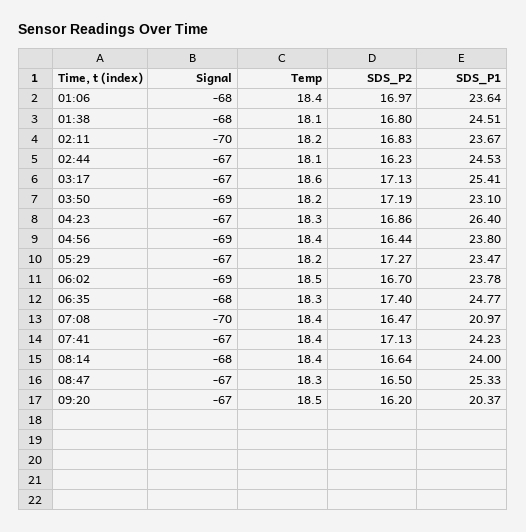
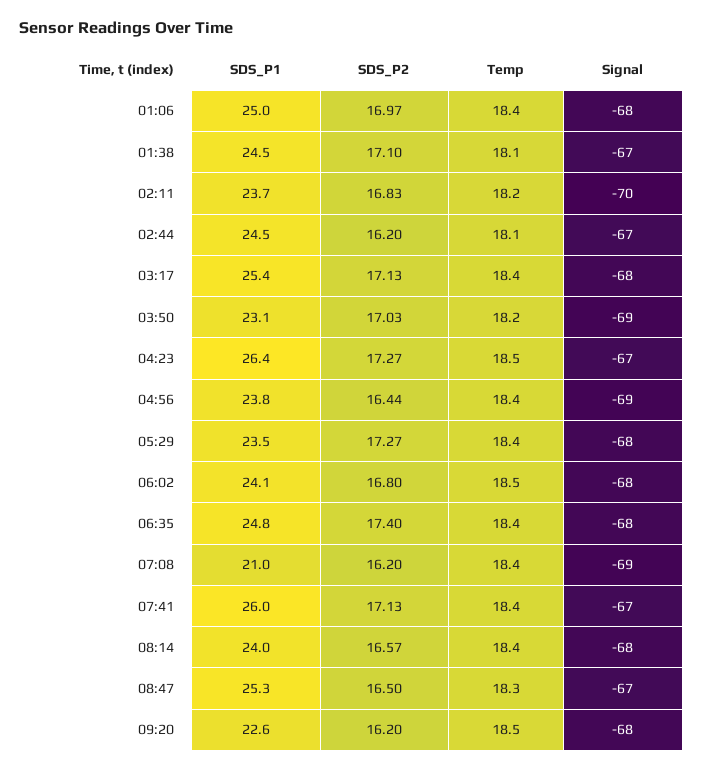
SDS_P1, 01:06: 23.64 -> 25
Signal, 01:38: -68 -> -67
SDS_P2, 01:38: 16.8 -> 17.1
SDS_P2, 02:44: 16.23 -> 16.2
Signal, 03:17: -67 -> -68
Temp, 03:17: 18.6 -> 18.4
SDS_P2, 03:50: 17.19 -> 17.03
Temp, 04:23: 18.3 -> 18.5
SDS_P2, 04:23: 16.86 -> 17.27
Signal, 05:29: -67 -> -68
Temp, 05:29: 18.2 -> 18.4
Signal, 06:02: -69 -> -68
SDS_P2, 06:02: 16.7 -> 16.8
SDS_P1, 06:02: 23.78 -> 24.1
Temp, 06:35: 18.3 -> 18.4
Signal, 07:08: -70 -> -69
SDS_P2, 07:08: 16.47 -> 16.2
SDS_P1, 07:41: 24.23 -> 26
SDS_P2, 08:14: 16.64 -> 16.57
Signal, 09:20: -67 -> -68
SDS_P1, 09:20: 20.37 -> 22.6

